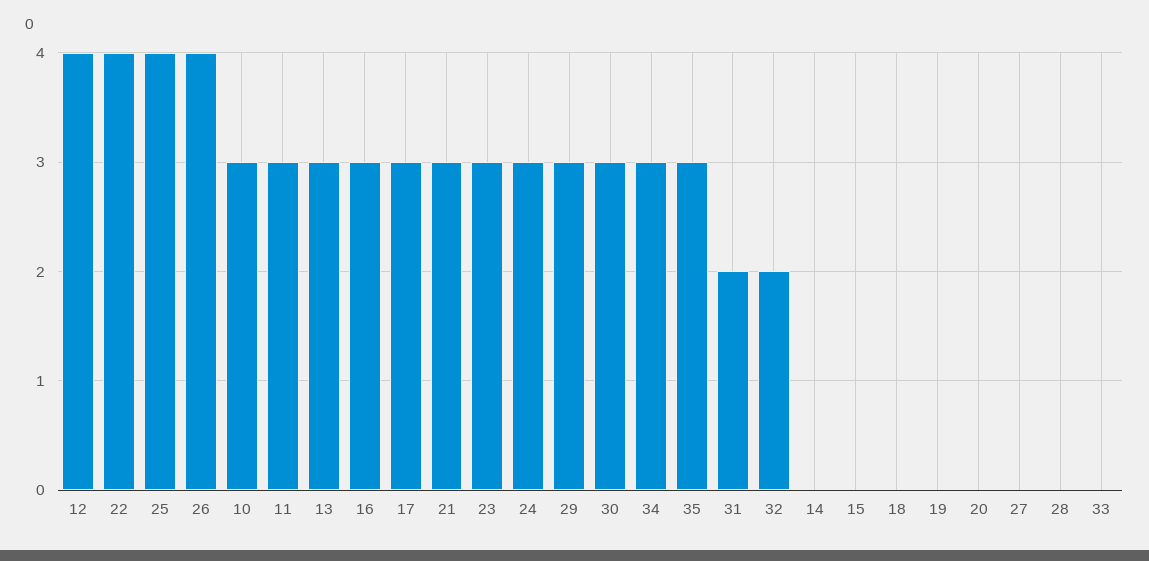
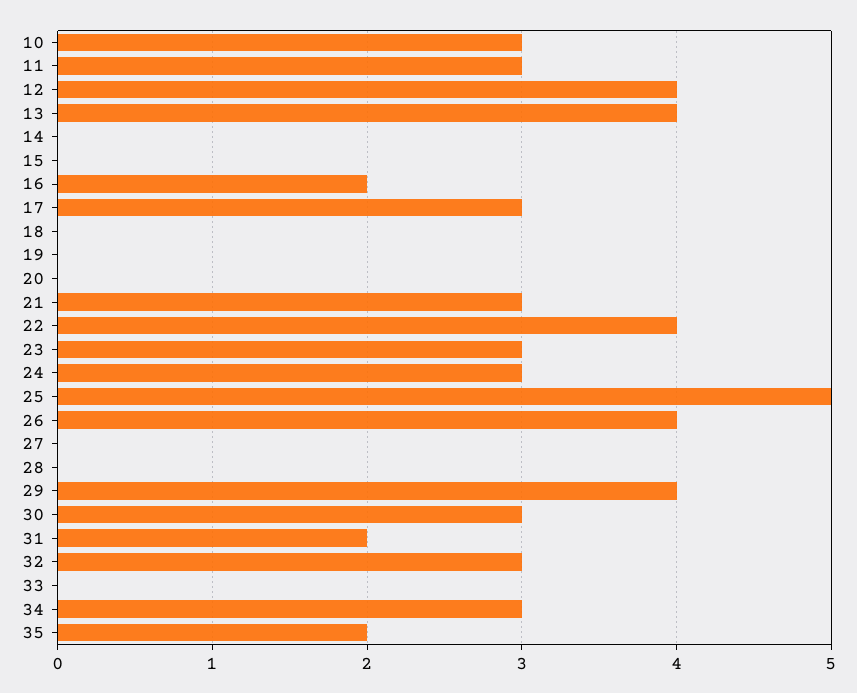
25: 4 -> 5
13: 3 -> 4
16: 3 -> 2
29: 3 -> 4
35: 3 -> 2
32: 2 -> 3

